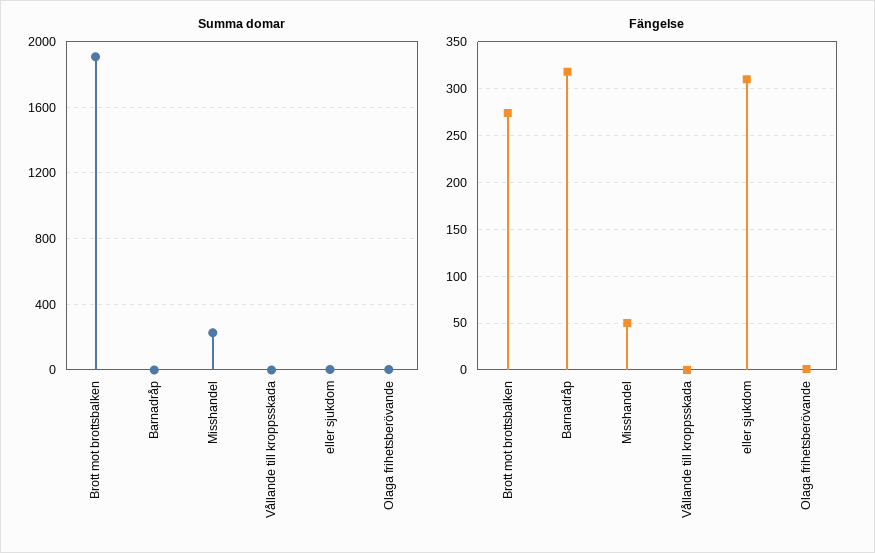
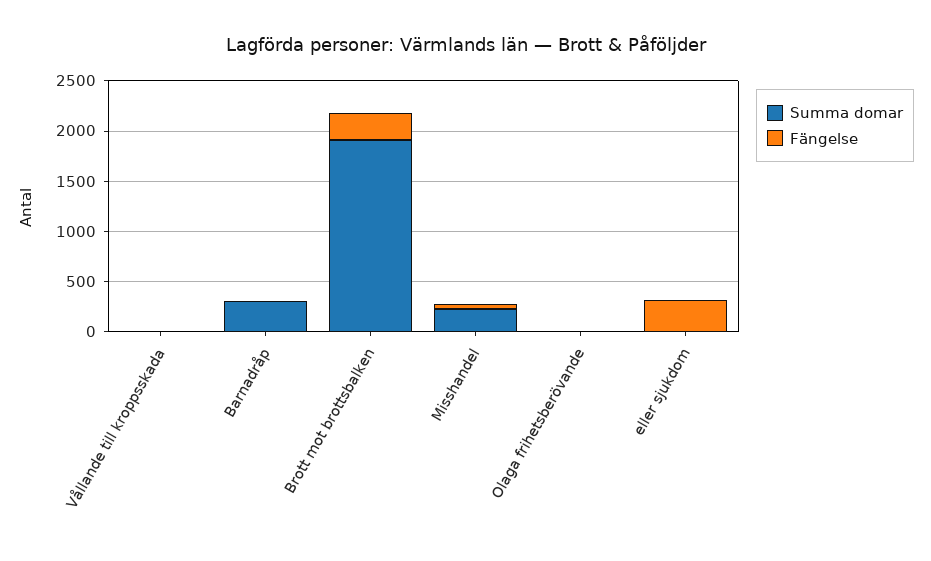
Summa domar, Barnadråp: 0 -> 300
Fängelse, Barnadråp: 320 -> 0

